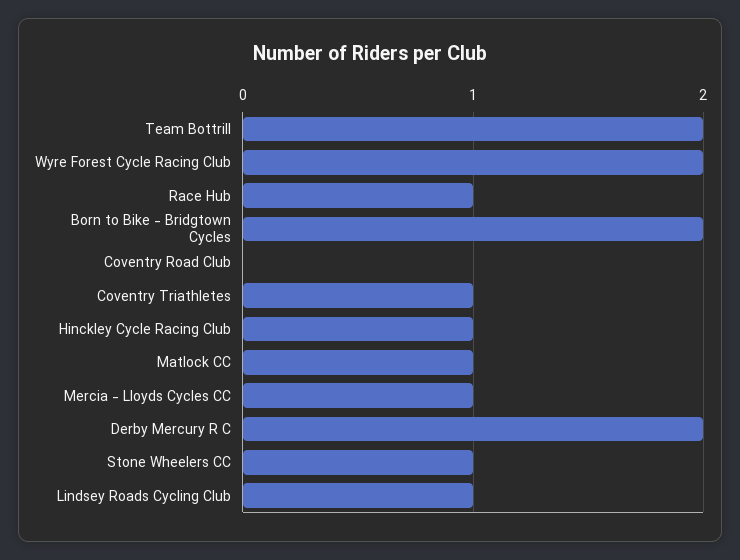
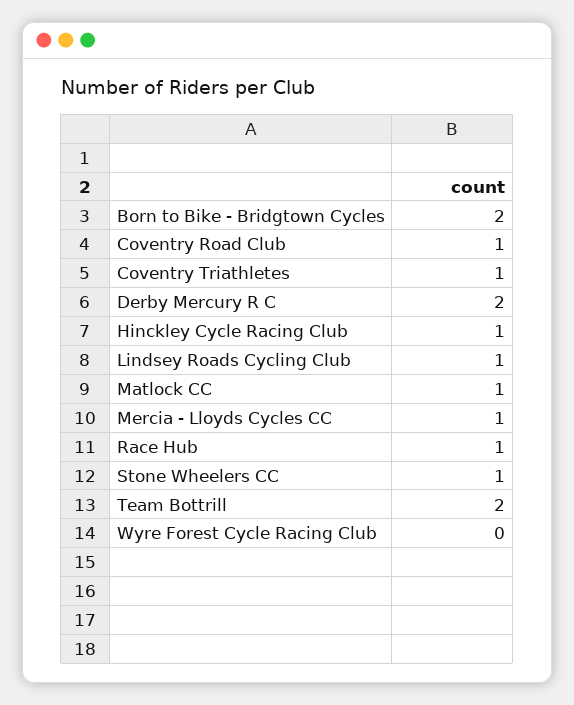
Wyre Forest Cycle Racing Club: 2 -> 0
Coventry Road Club: 0 -> 1

